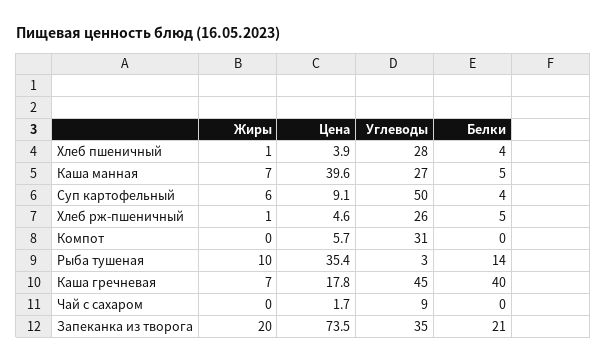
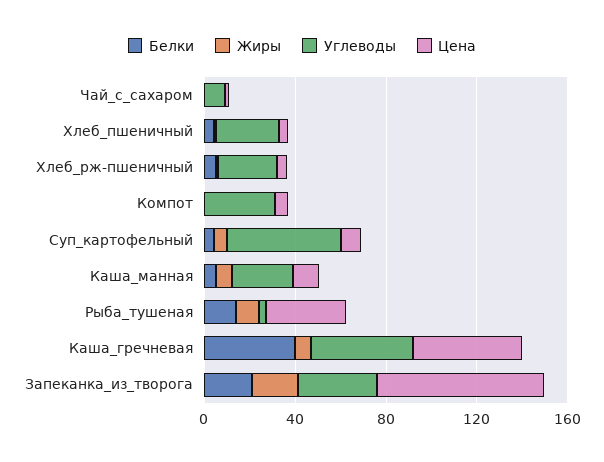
Цена, Каша манная: 39.6 -> 10
Цена, Каша гречневая: 17.8 -> 50

